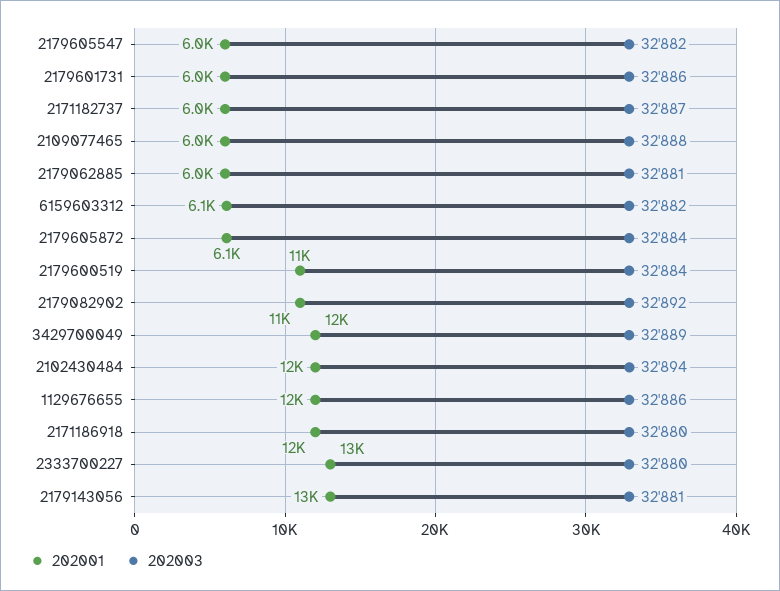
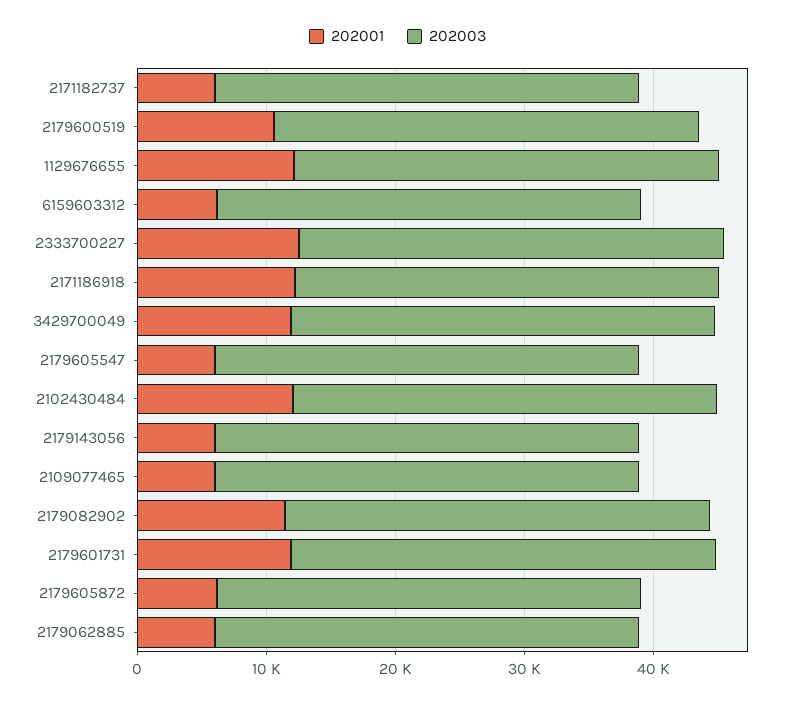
202001, 2179601731: 6000 -> 12000
202001, 2179143056: 13000 -> 6000

